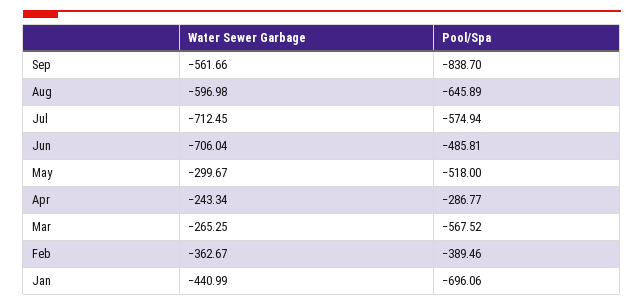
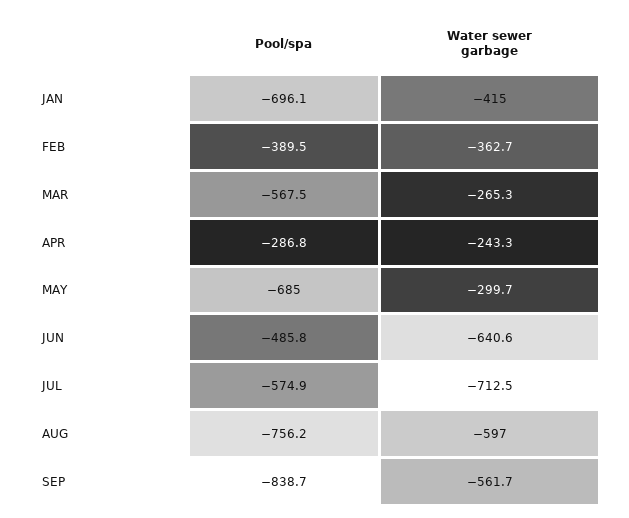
Pool/Spa, Aug: -645.89 -> -756.2
Water Sewer Garbage, Jun: -706.04 -> -640.6
Pool/Spa, May: -518 -> -685
Water Sewer Garbage, Jan: -440.99 -> -415

